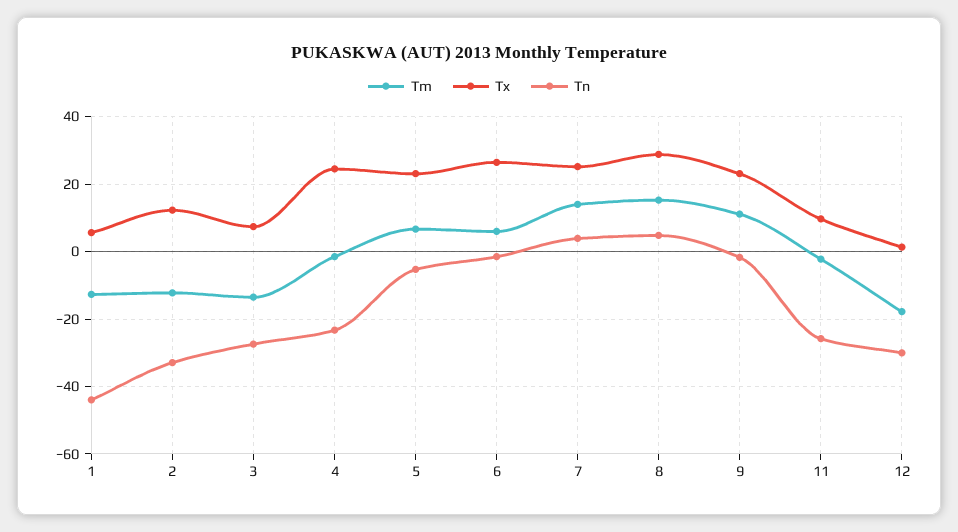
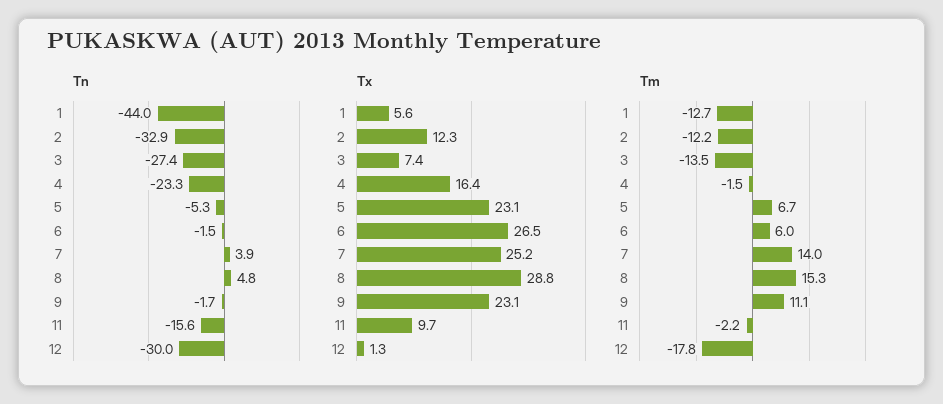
Tx, 4: 24 -> 16.4
Tn, 11: -26 -> -15.6

